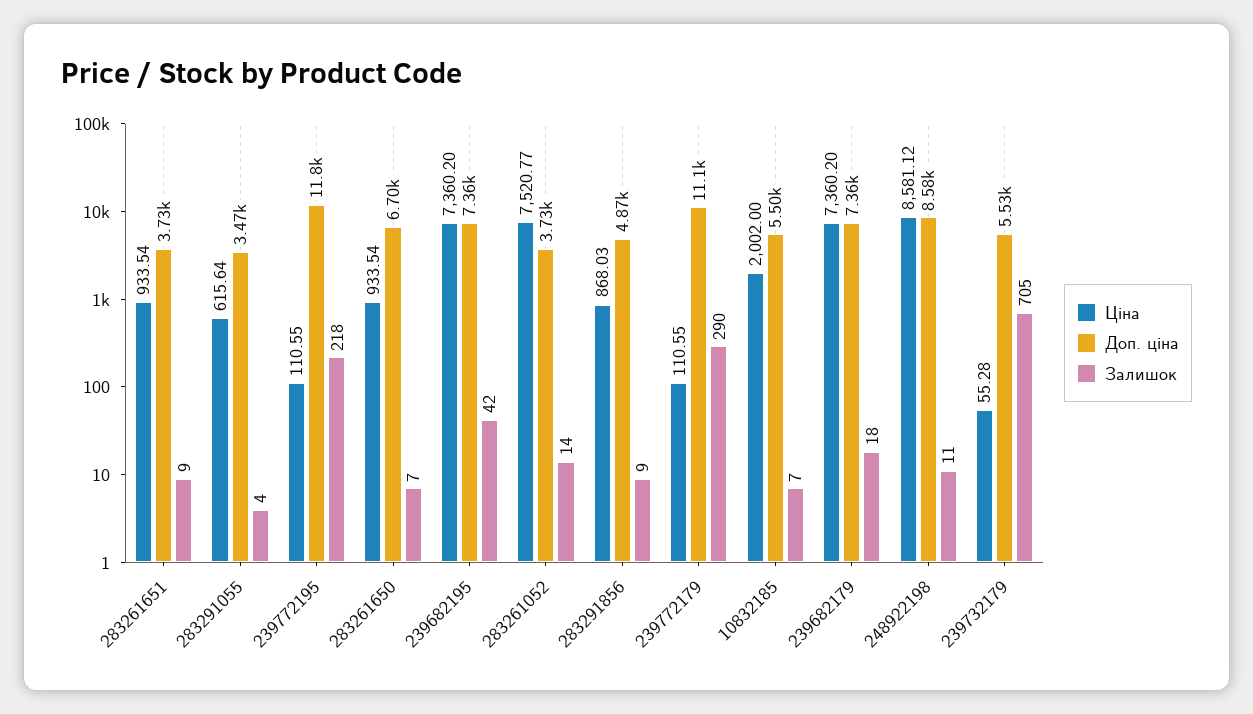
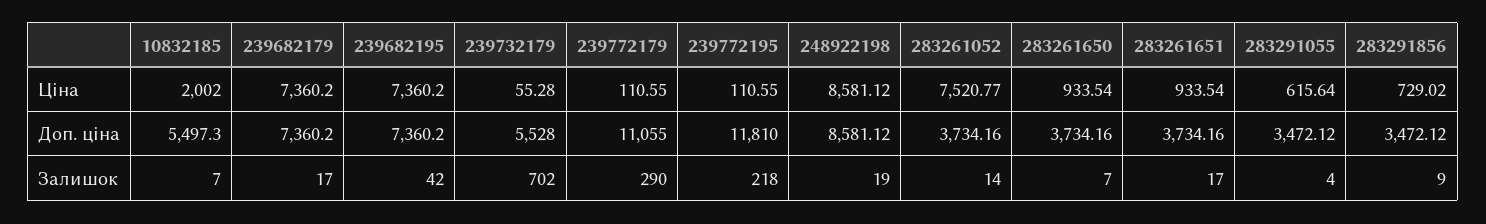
Залишок, 283261651: 9 -> 17
Доп. ціна, 283261650: 6700 -> 3734.16
Ціна, 283291856: 868.03 -> 729.02
Доп. ціна, 283291856: 4870 -> 3472.12
Залишок, 239682179: 18 -> 17
Залишок, 248922198: 11 -> 19
Залишок, 239732179: 705 -> 702

